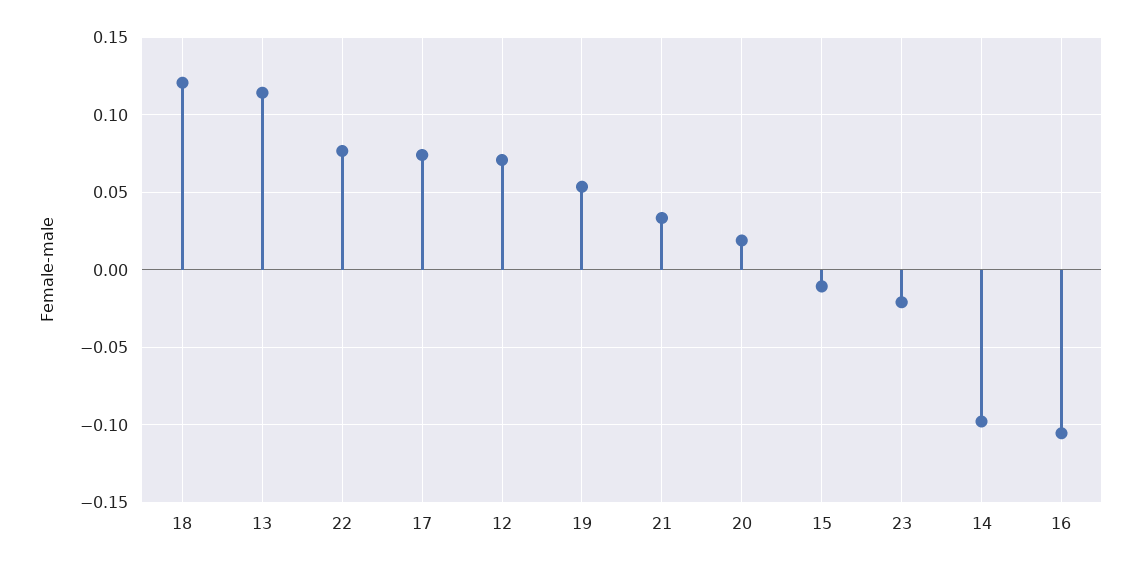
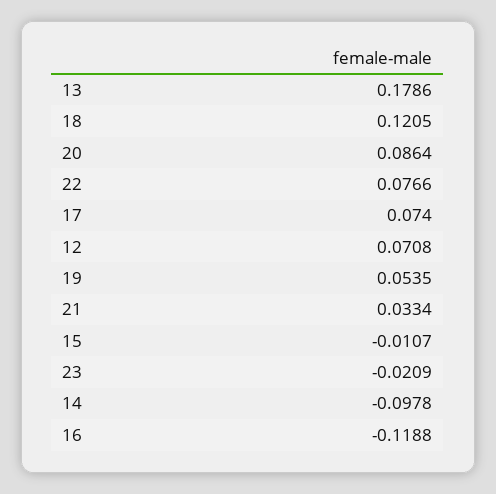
13: 0.115 -> 0.1786
20: 0.02 -> 0.0864
16: -0.105 -> -0.1188

